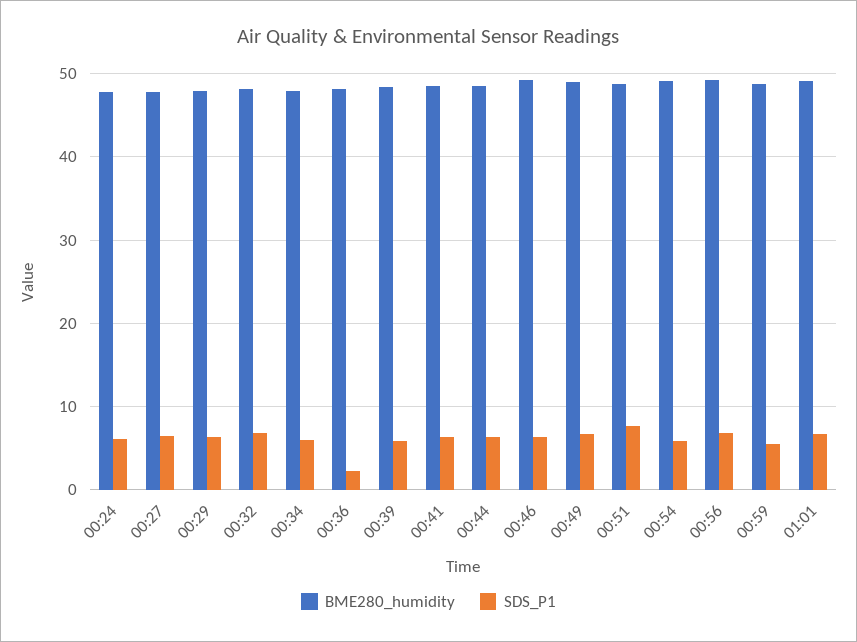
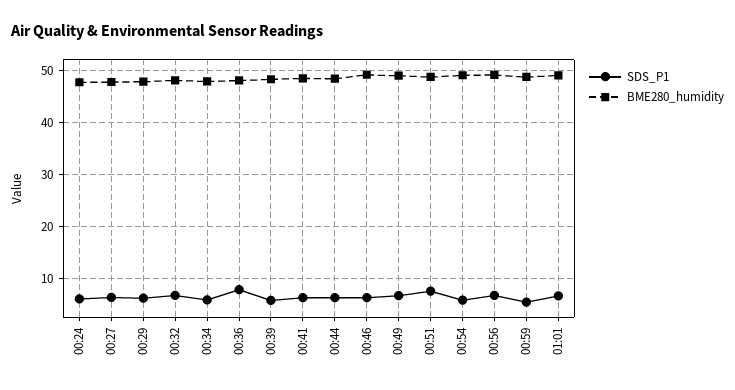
SDS_P1, 00:36: 2 -> 8

